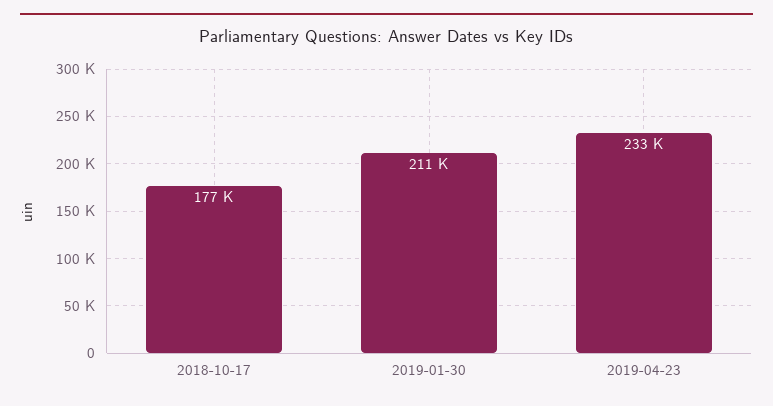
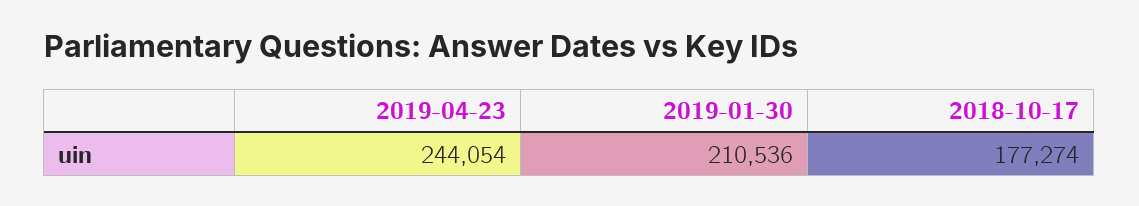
2019-04-23: 233000 -> 244054

